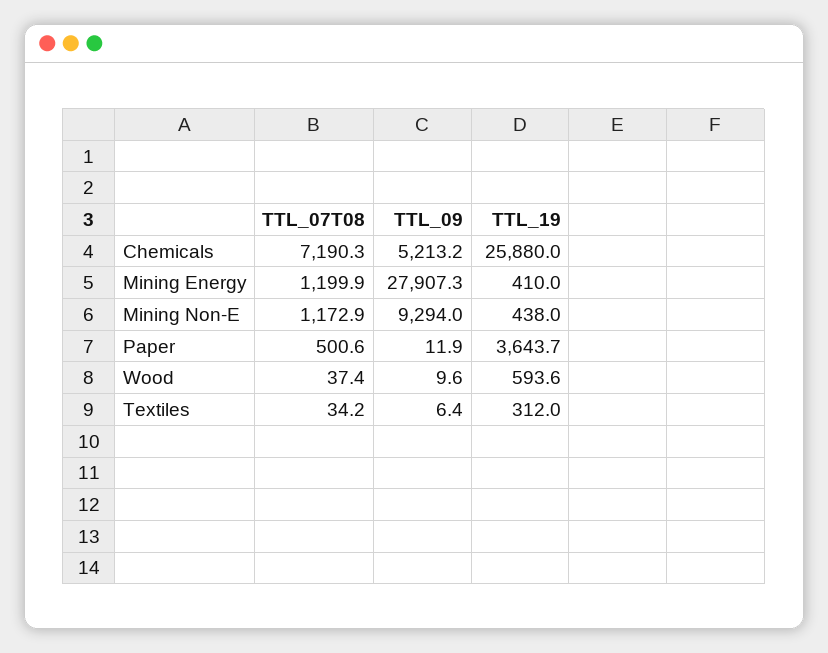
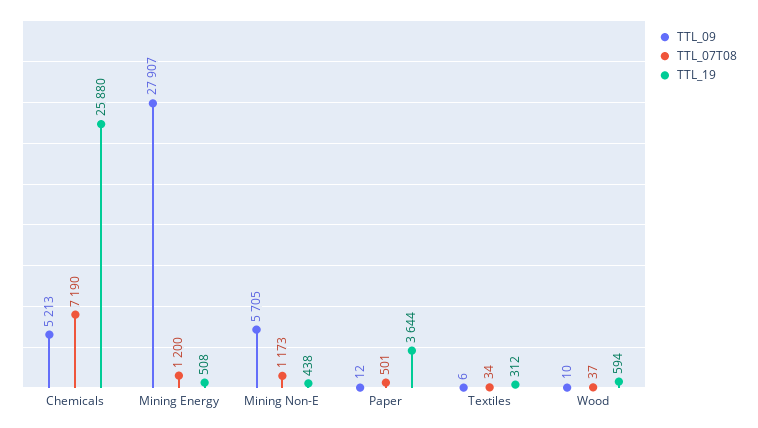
TTL_19, Mining Energy: 410 -> 508
TTL_09, Mining Non-E: 9294 -> 5705

